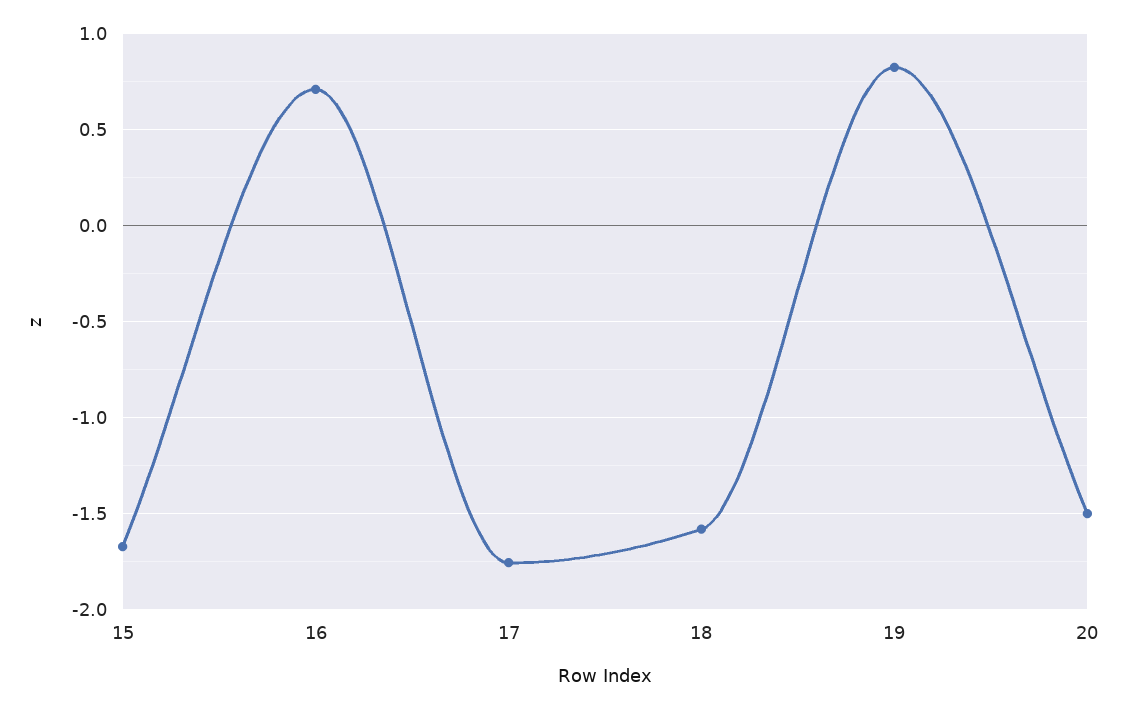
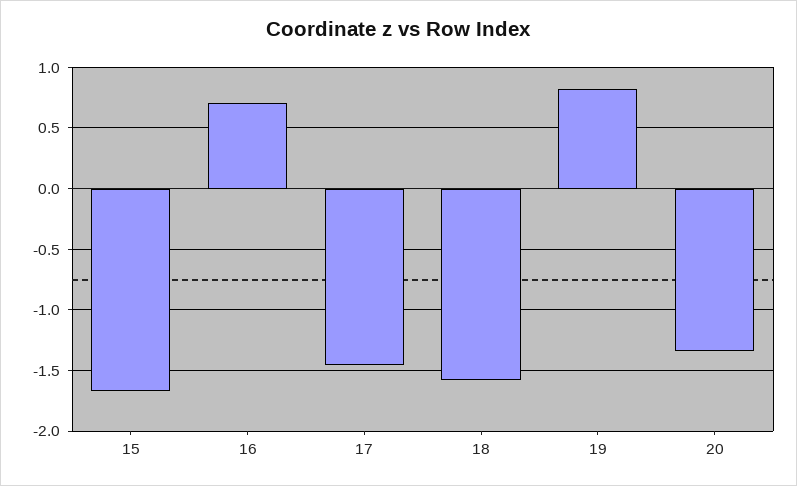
17: -1.75 -> -1.45
20: -1.5 -> -1.35

